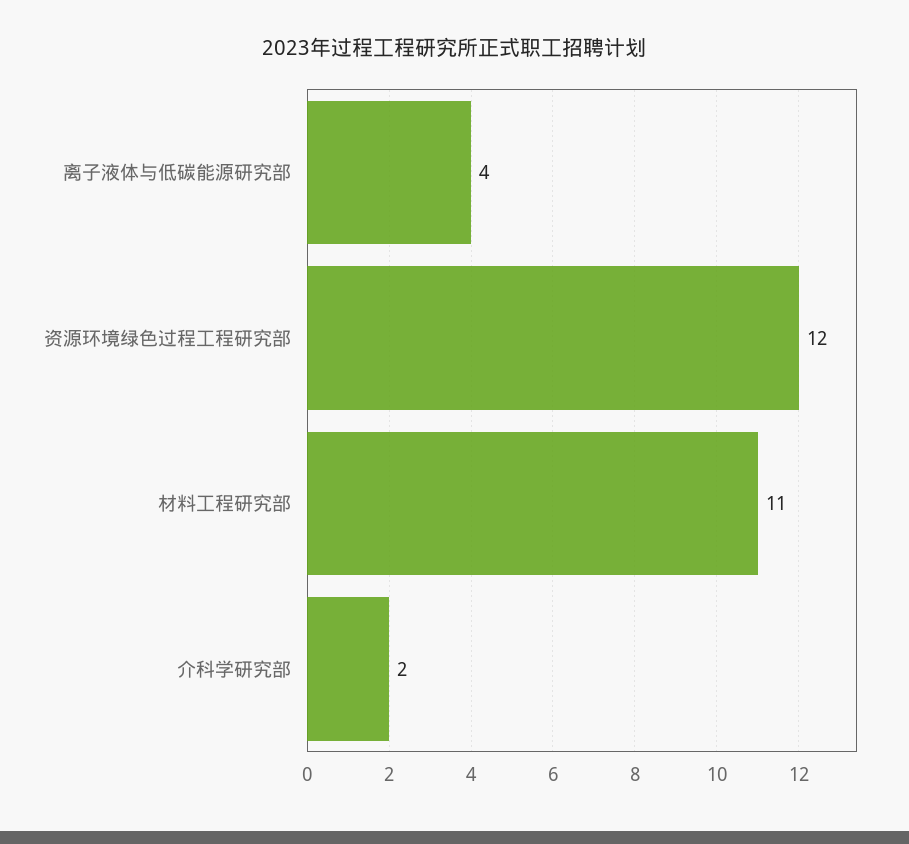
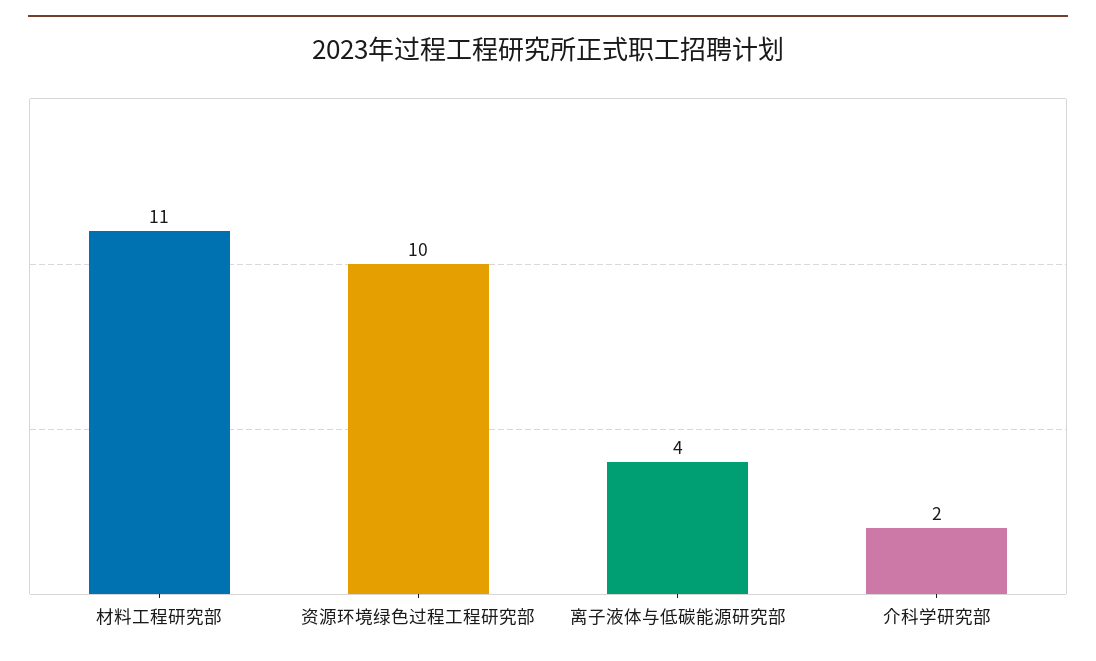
资源环境绿色过程工程研究部: 12 -> 10

